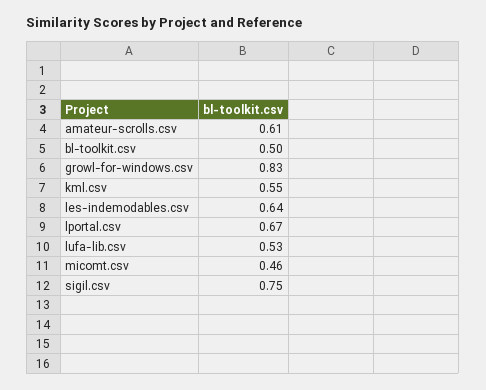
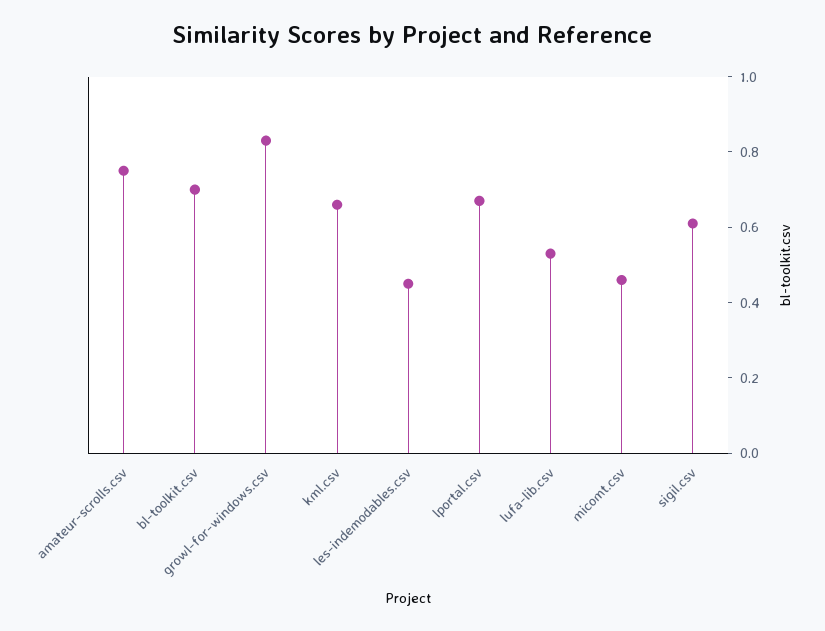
amateur-scrolls.csv: 0.61 -> 0.75
bl-toolkit.csv: 0.5 -> 0.7
kml.csv: 0.55 -> 0.65
les-indemodables.csv: 0.64 -> 0.45
sigil.csv: 0.75 -> 0.6

